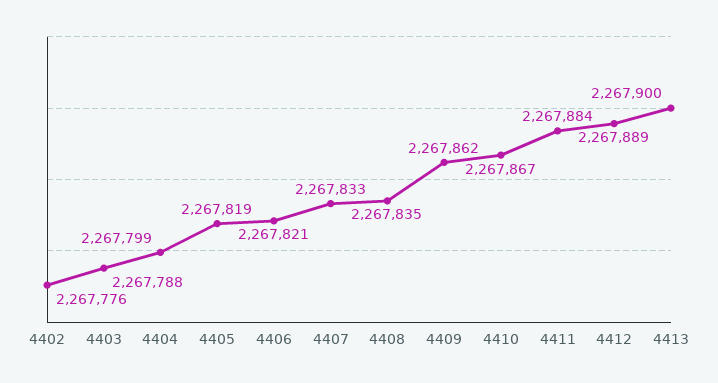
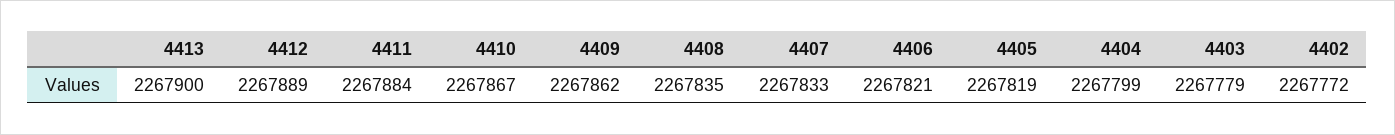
4402: 2267776 -> 2267772
4403: 2267788 -> 2267779

